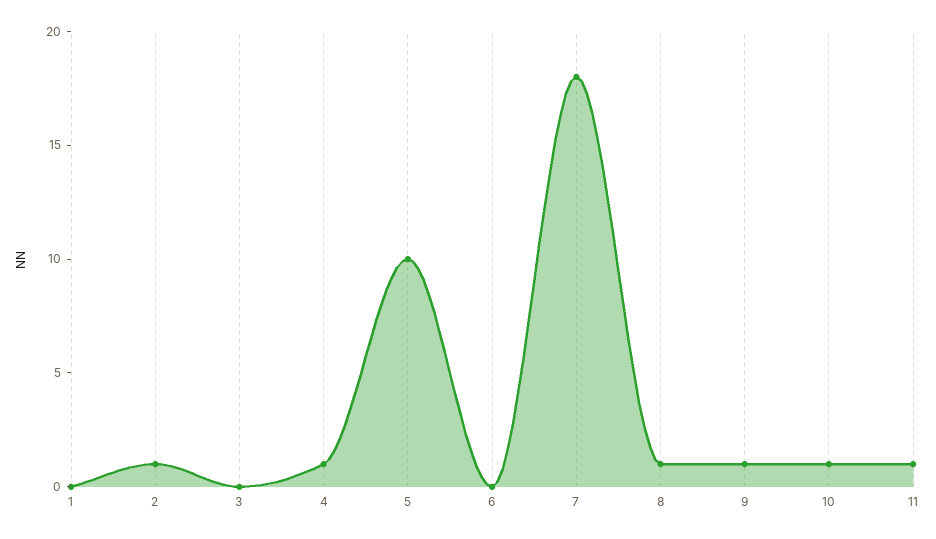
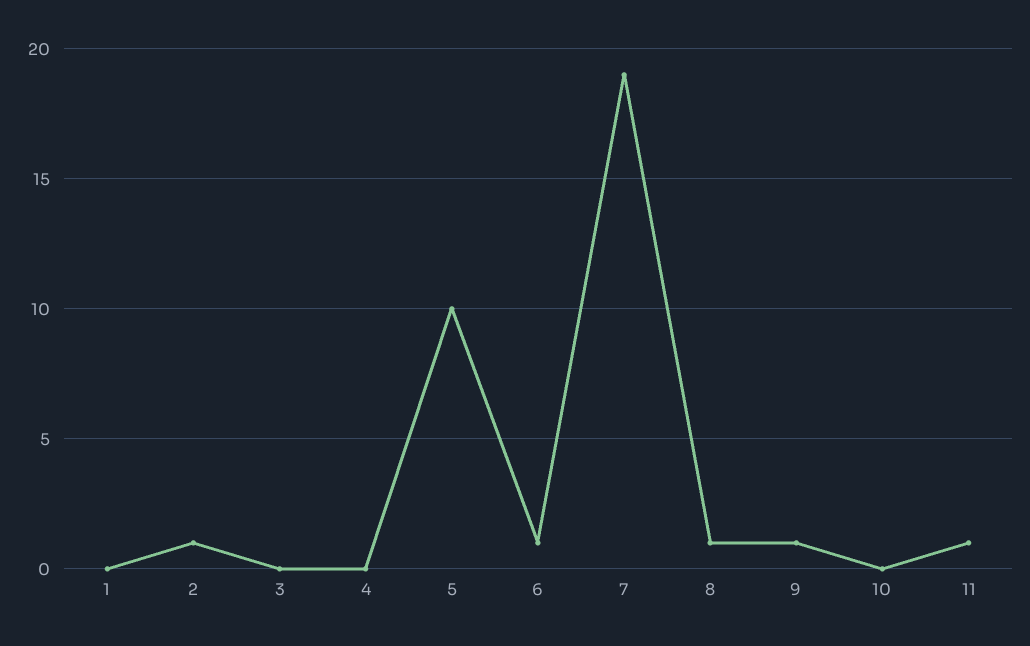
4: 1 -> 0
6: 0 -> 1
7: 18 -> 19
10: 1 -> 0

